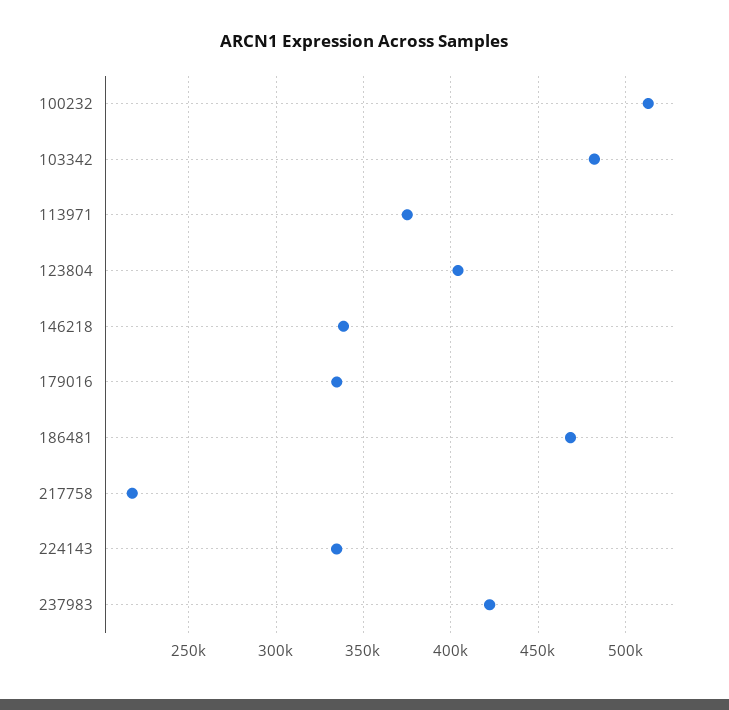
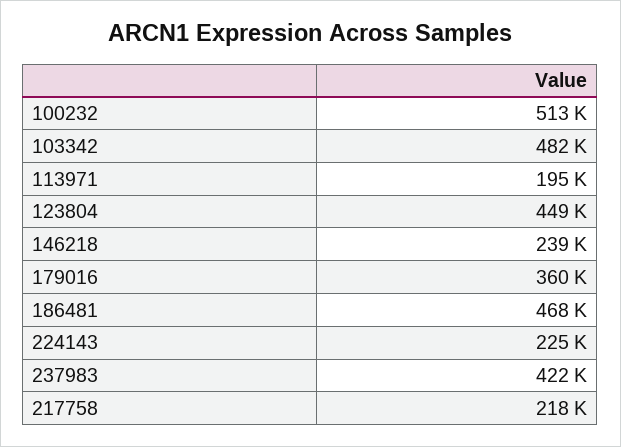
113971: 375000 -> 195000
123804: 405000 -> 449000
146218: 340000 -> 239000
179016: 335000 -> 360000
224143: 335000 -> 225000

